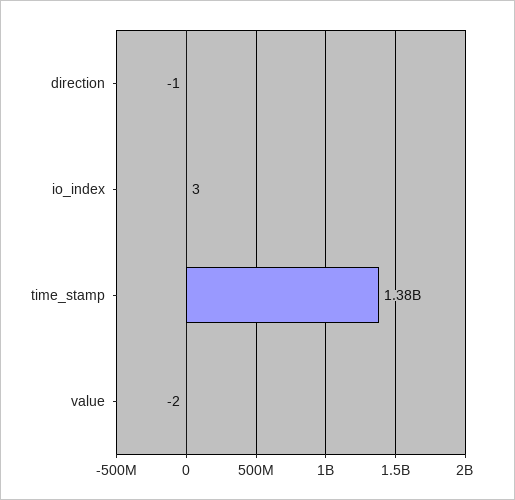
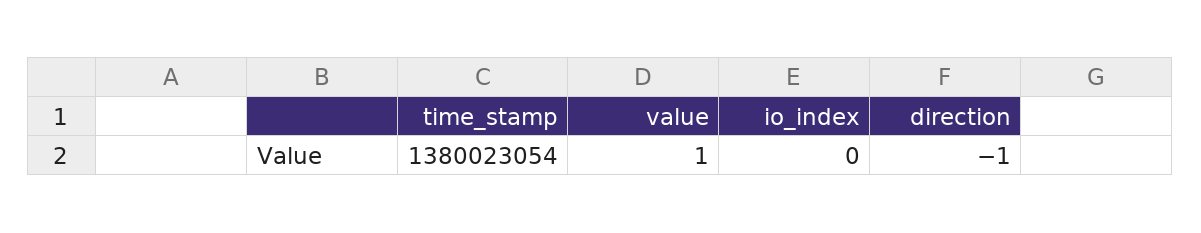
io_index: 3 -> 0
value: -2 -> 1

